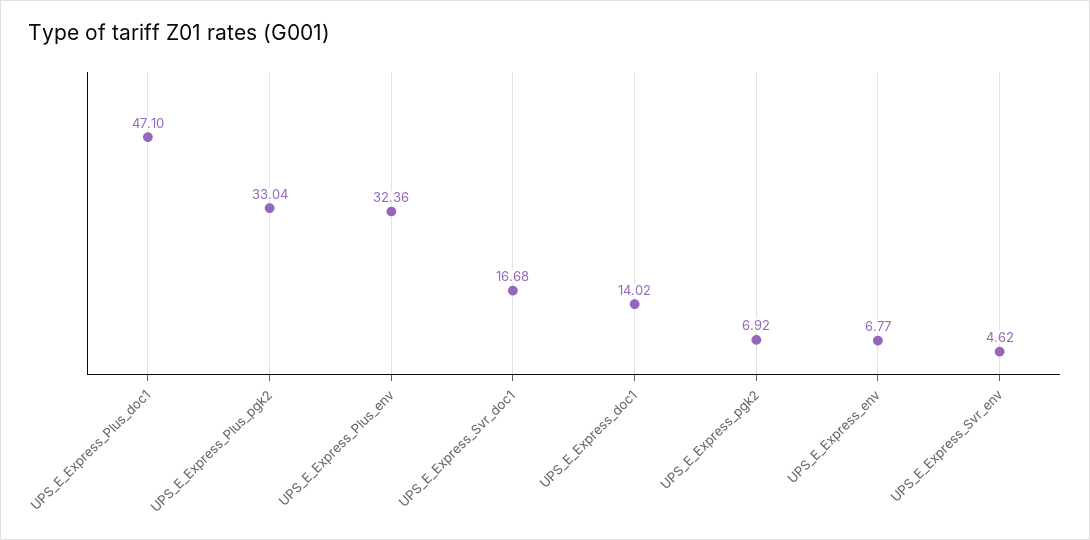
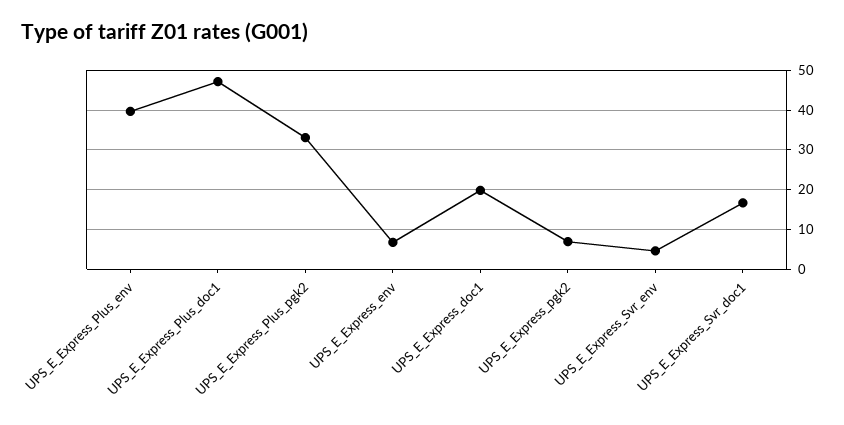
UPS_E_Express_Plus_env: 32.36 -> 40
UPS_E_Express_doc1: 14.02 -> 20

